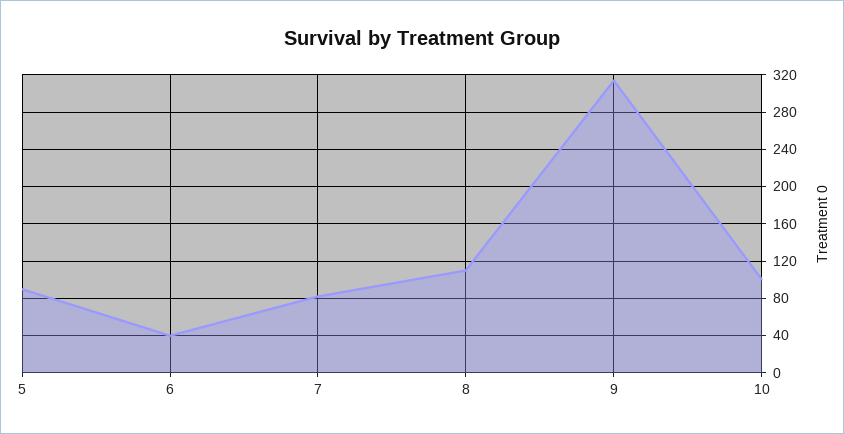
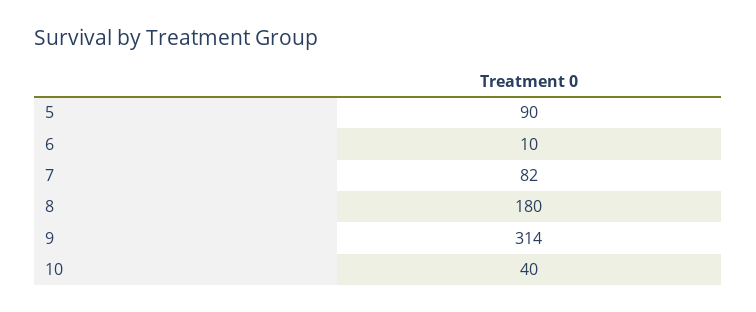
6: 40 -> 10
8: 110 -> 180
10: 100 -> 40

